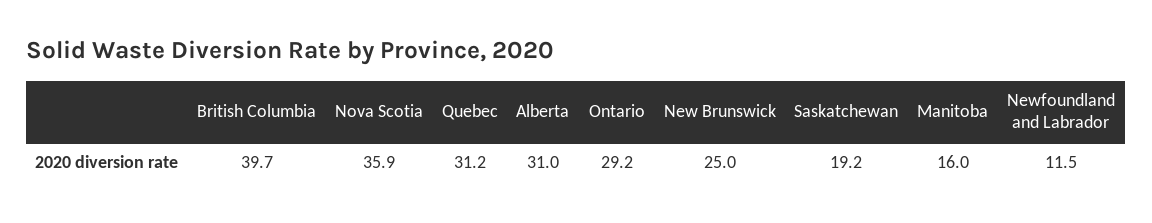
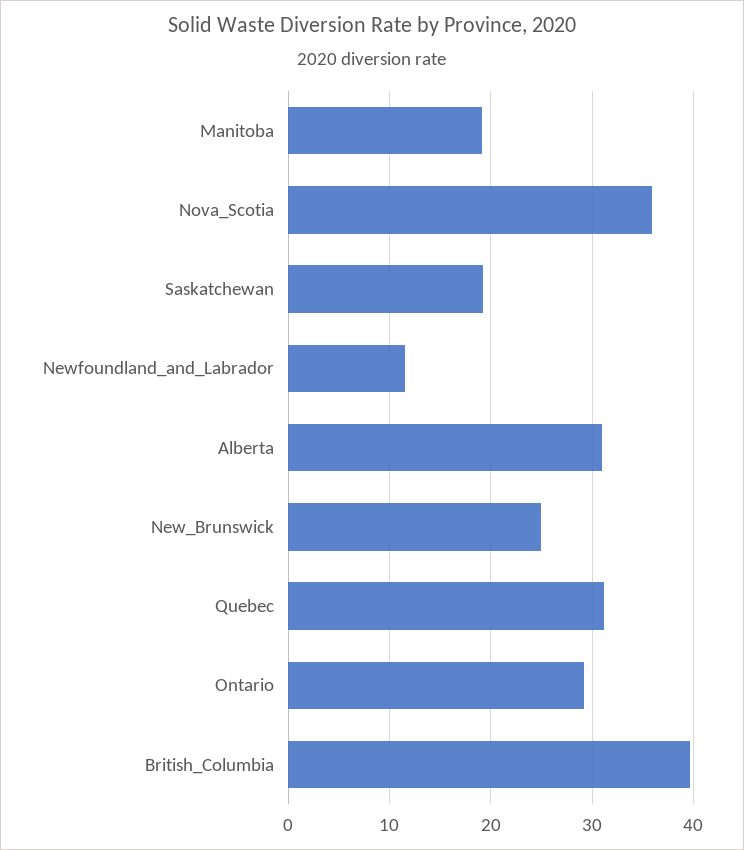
Manitoba: 16 -> 19

